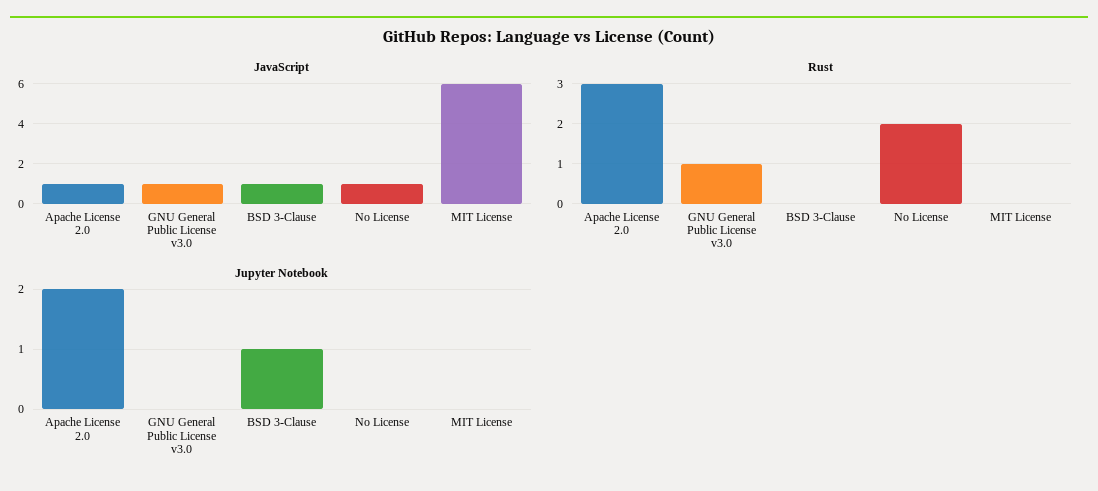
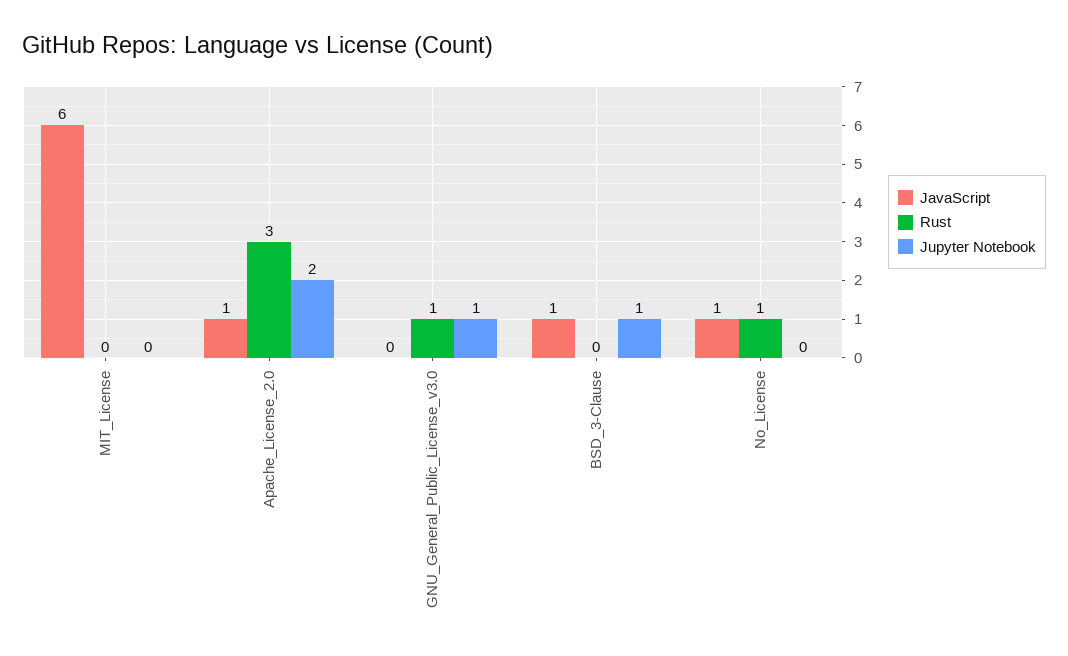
JavaScript, GNU General Public License v3.0: 1 -> 0
Rust, No License: 2 -> 1
Jupyter Notebook, GNU General Public License v3.0: 0 -> 1

